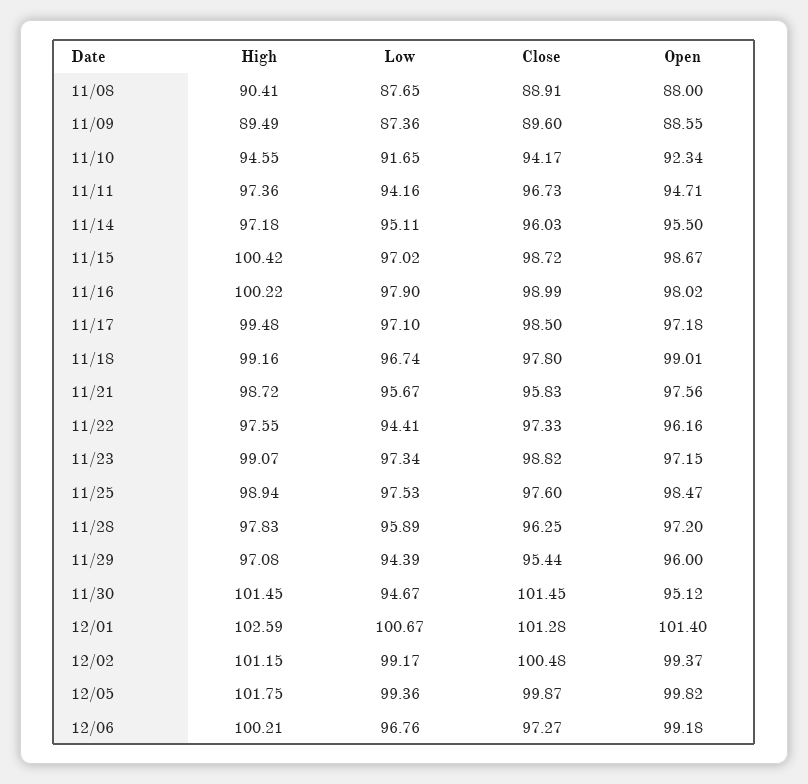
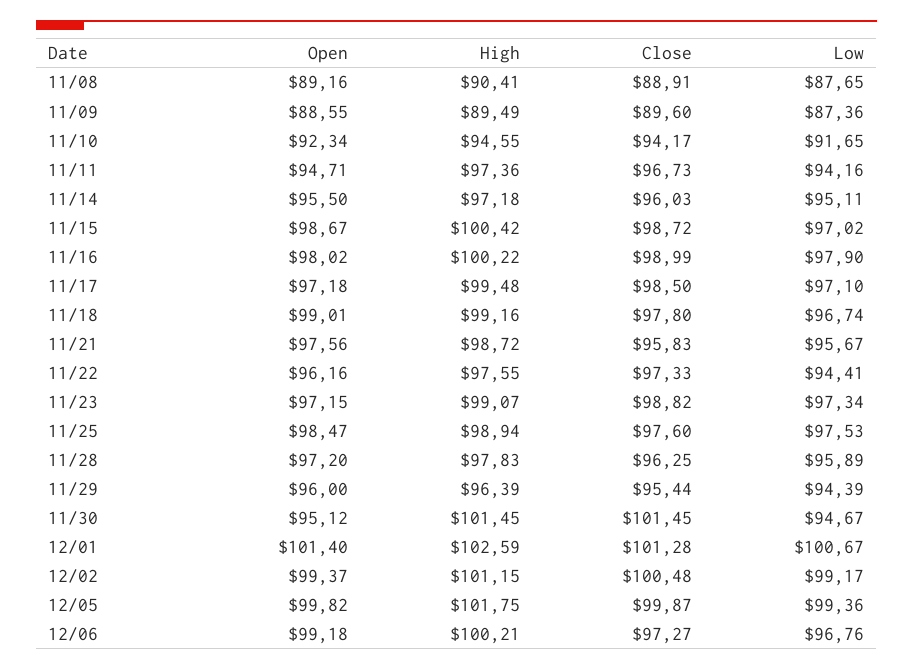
Open, 11/08: 88 -> 89.16
High, 11/29: 97.08 -> 96.39

